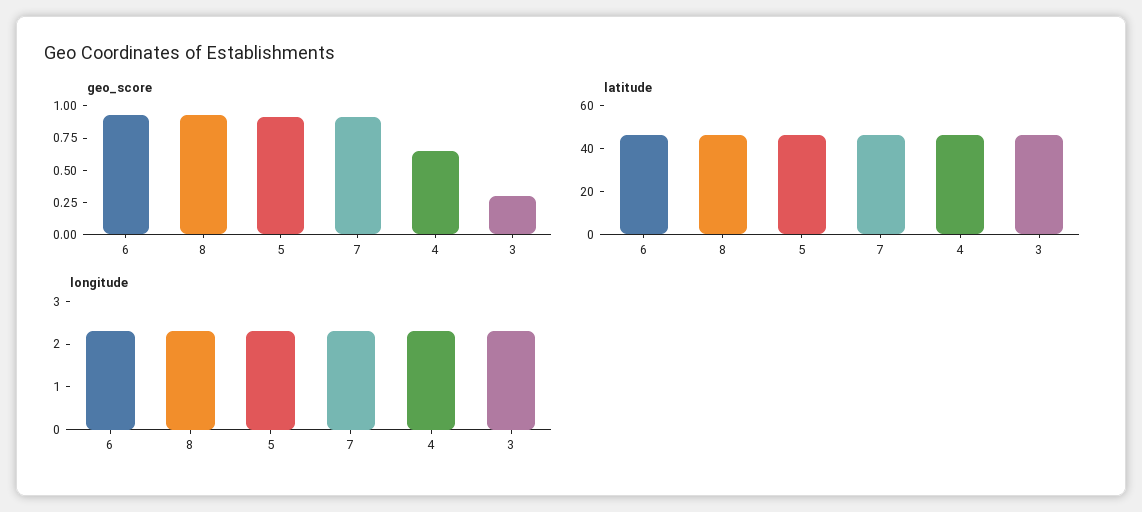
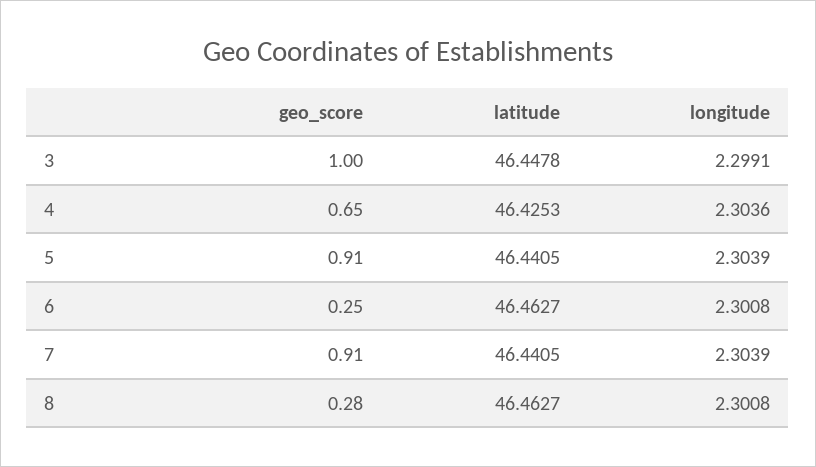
geo_score, 6: 1 -> 0.25
geo_score, 8: 1 -> 0.28
geo_score, 3: 0.25 -> 1

